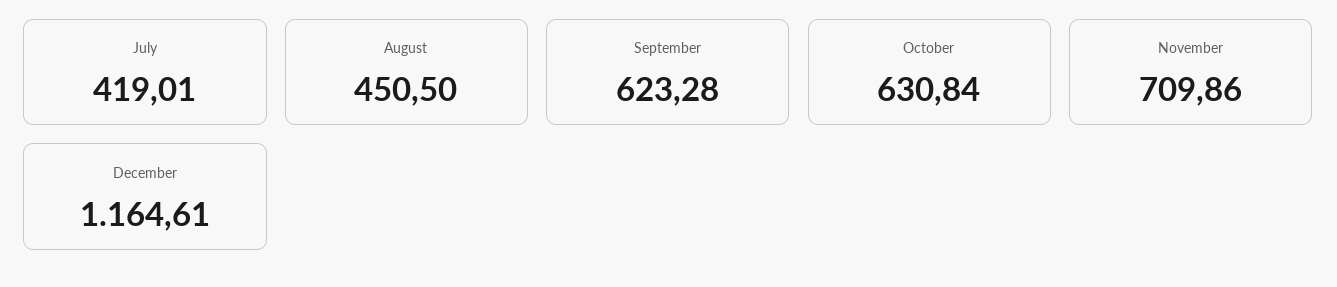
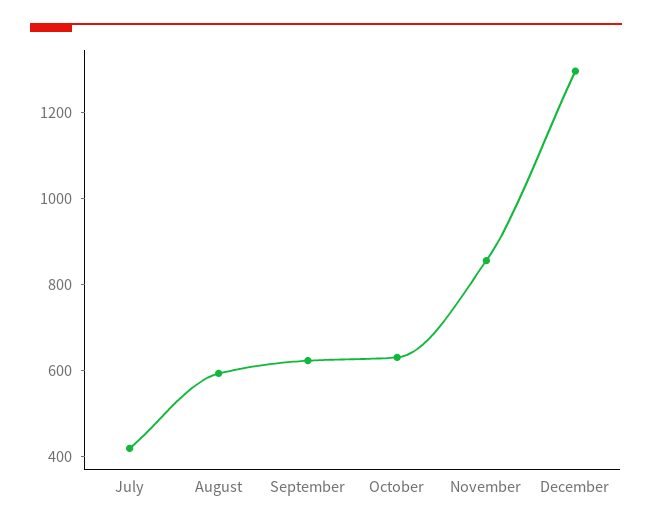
August: 450.5 -> 600
November: 709.86 -> 850
December: 1164.61 -> 1300

